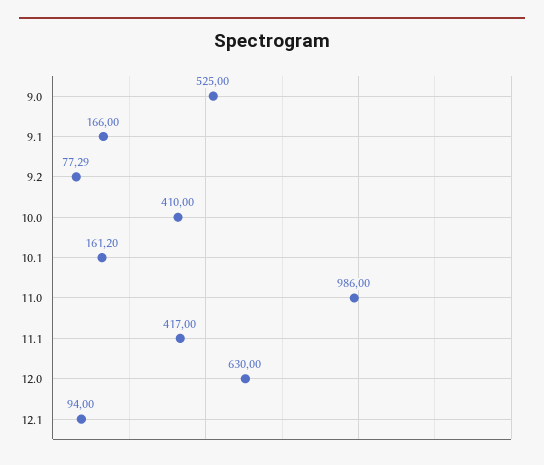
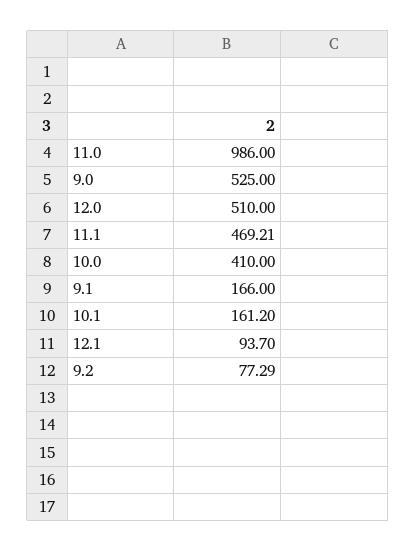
11.1: 417 -> 469.21
12.0: 630 -> 510
12.1: 94 -> 93.7

